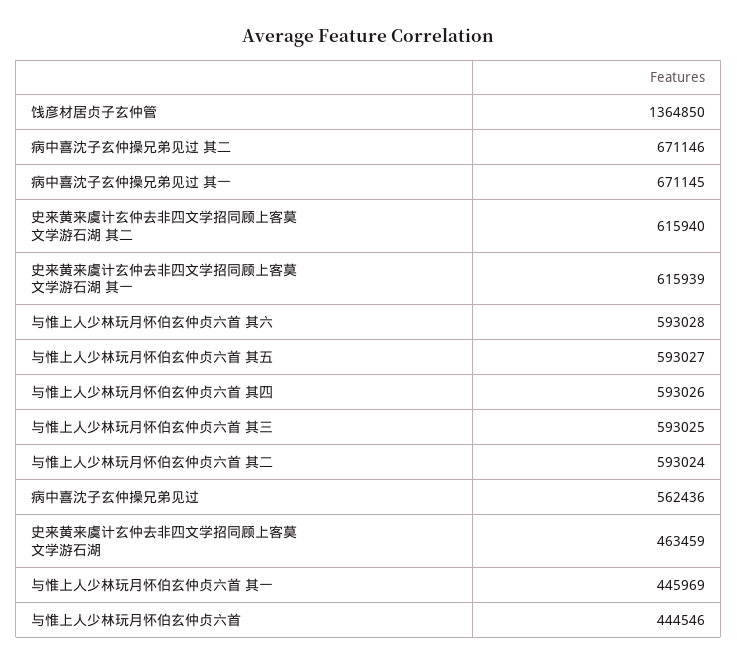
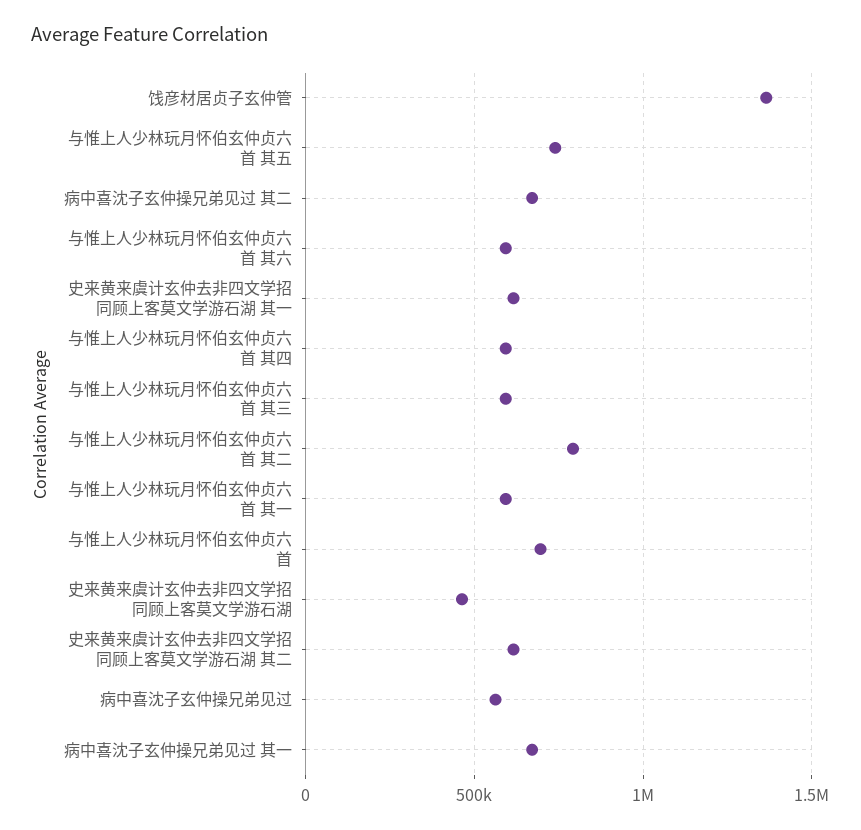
与惟上人少林玩月怀伯玄仲贞六首 其五: 593027 -> 750000
与惟上人少林玩月怀伯玄仲贞六首 其二: 593024 -> 800000
与惟上人少林玩月怀伯玄仲贞六首 其一: 445969 -> 600000
与惟上人少林玩月怀伯玄仲贞六首: 444546 -> 700000

